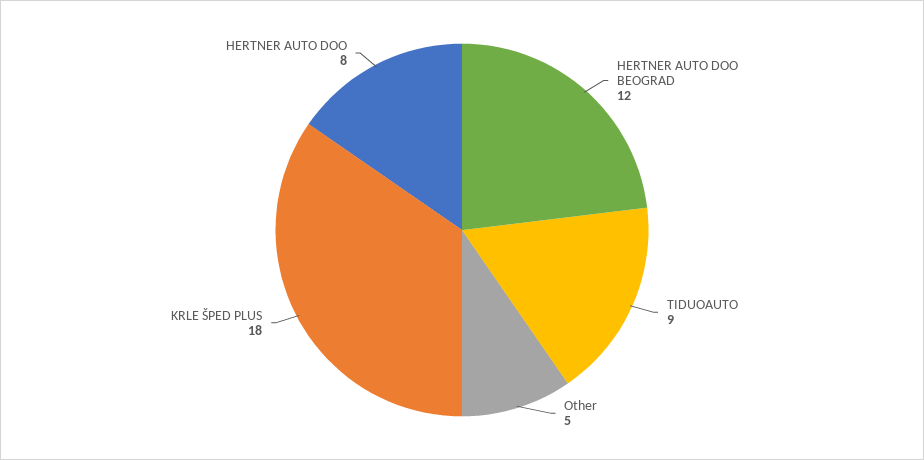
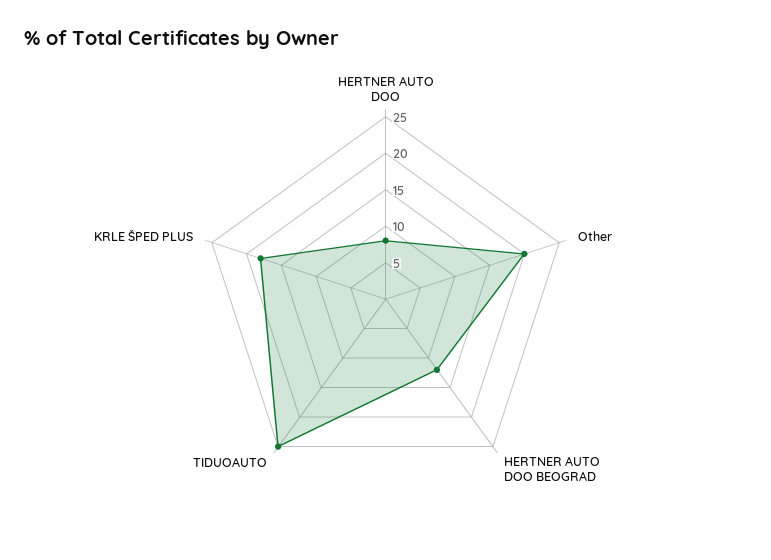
TIDUOAUTO: 9 -> 25
Other: 5 -> 20

